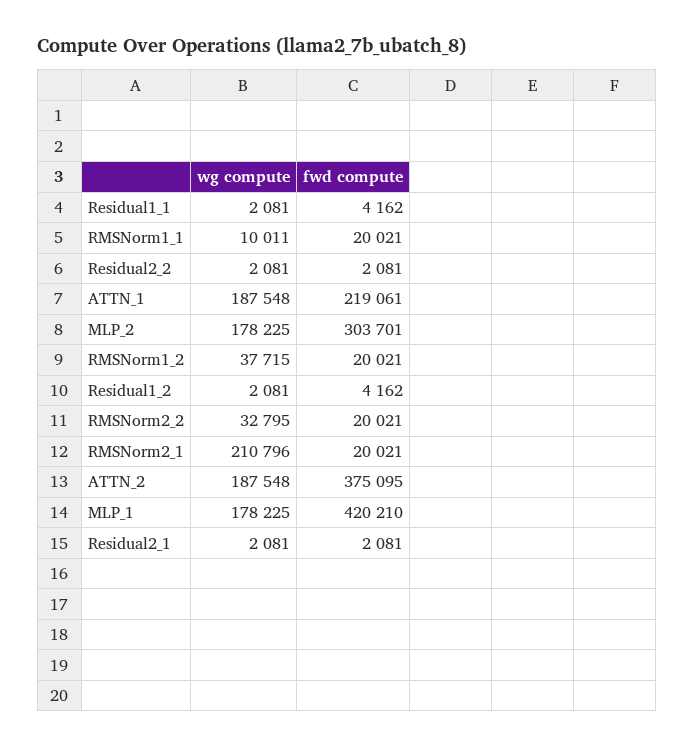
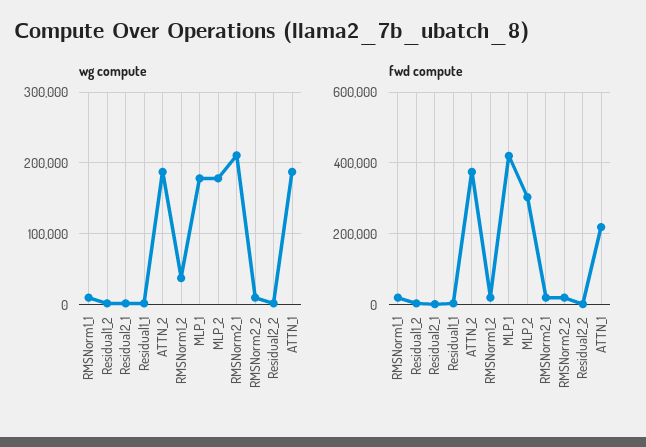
wg compute, RMSNorm2_2: 32795 -> 10000

